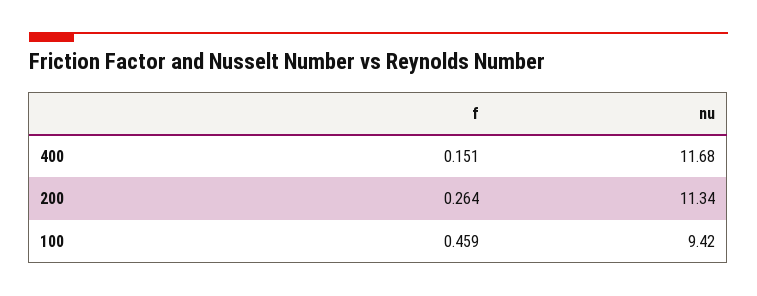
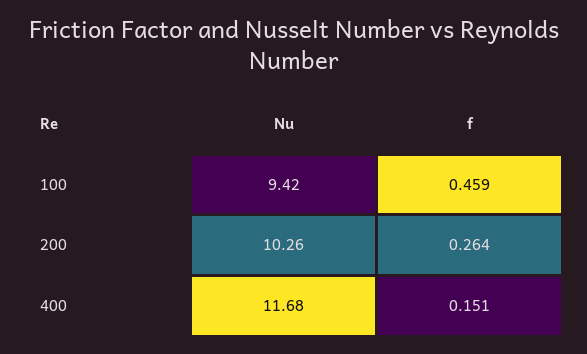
nu, 200: 11.34 -> 10.26

